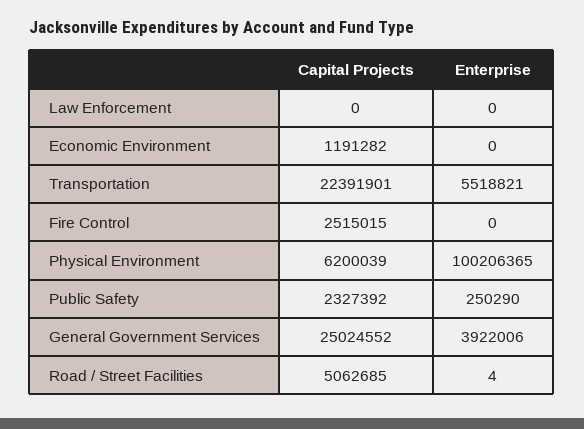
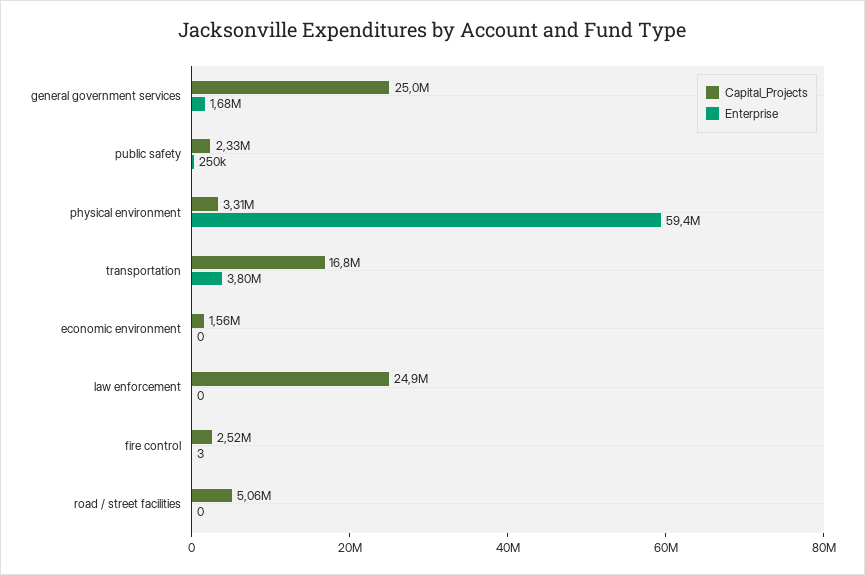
Capital Projects, Law Enforcement: 0 -> 24900000
Capital Projects, Economic Environment: 1191282 -> 1560000
Capital Projects, Transportation: 22391901 -> 16800000
Enterprise, Transportation: 5518821 -> 3800000
Enterprise, Fire Control: 0 -> 3
Capital Projects, Physical Environment: 6200039 -> 3310000
Enterprise, Physical Environment: 100206365 -> 59400000
Enterprise, General Government Services: 3922006 -> 1680000
Enterprise, Road / Street Facilities: 4 -> 0

